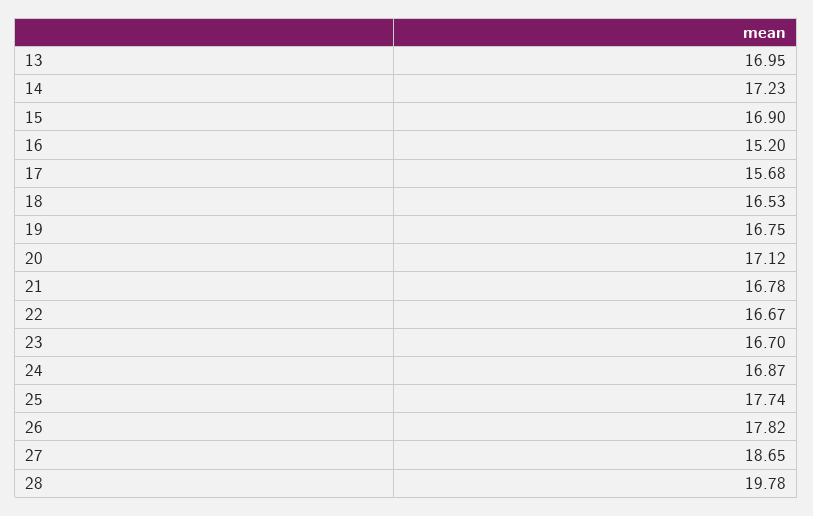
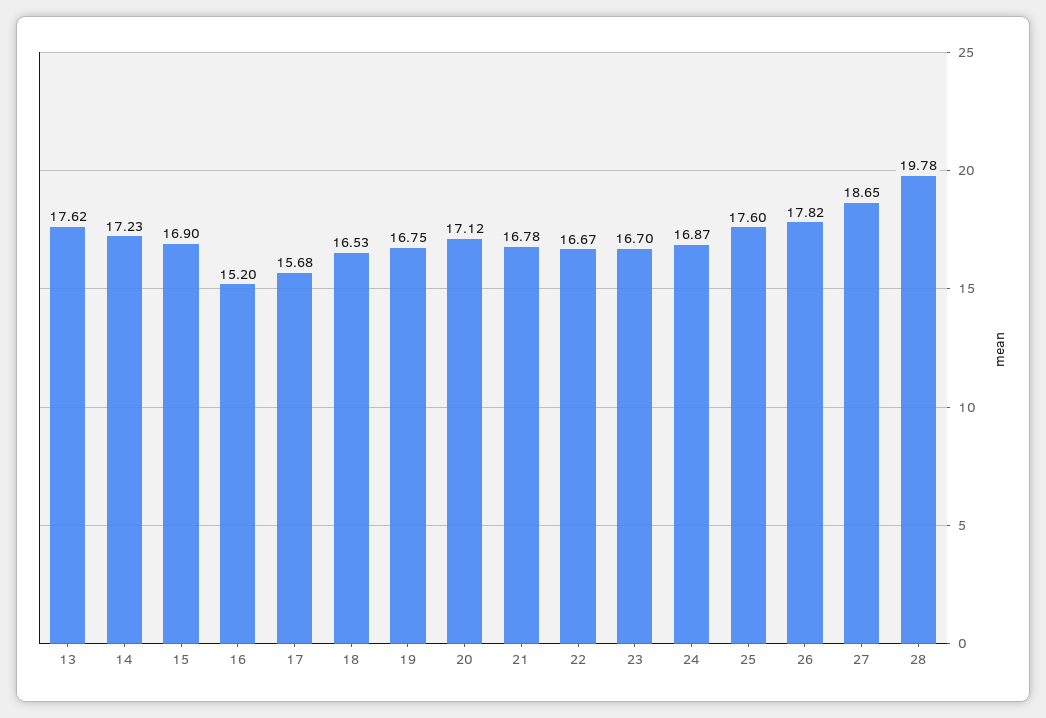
13: 16.95 -> 17.62
25: 17.74 -> 17.6

